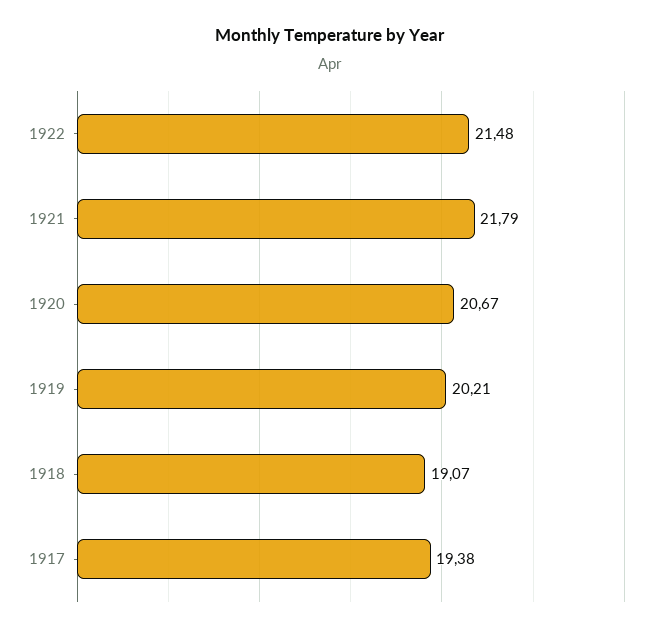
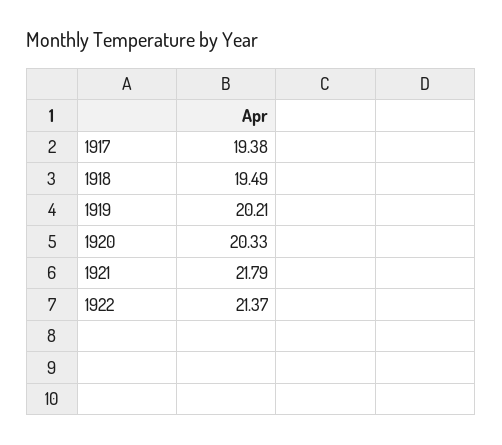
1922: 21.48 -> 21.37
1920: 20.67 -> 20.33
1918: 19.07 -> 19.49

